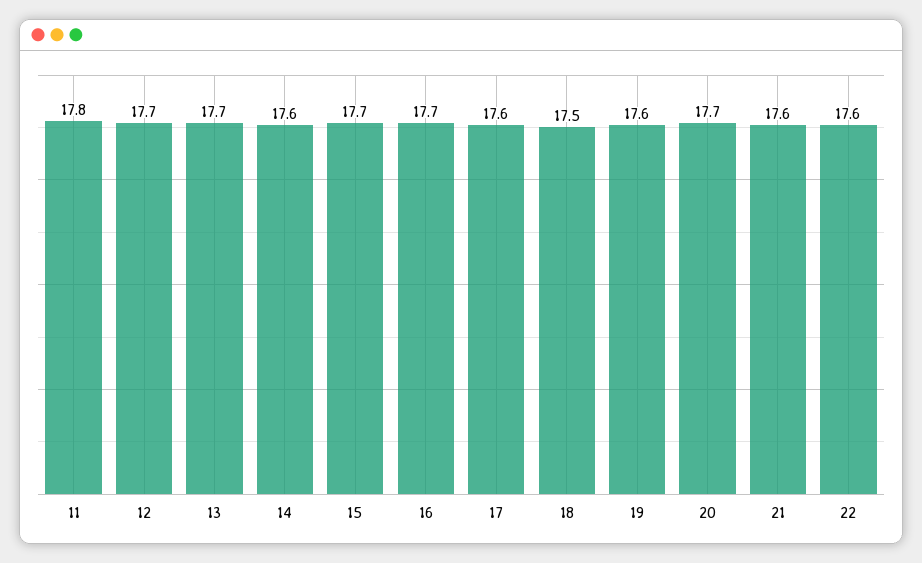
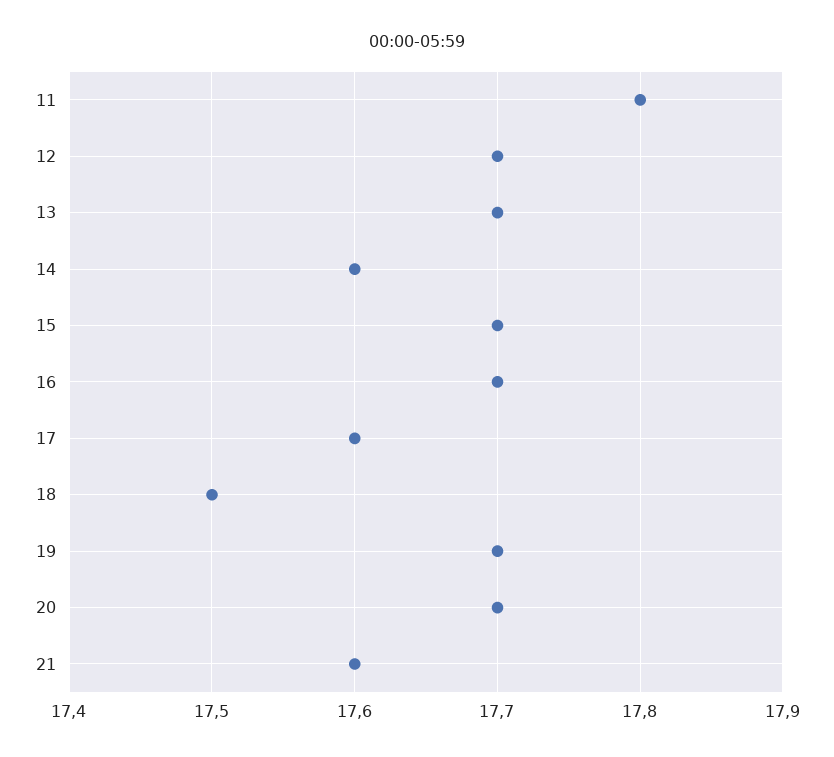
19: 17.6 -> 17.7
22: 17.6 -> none

